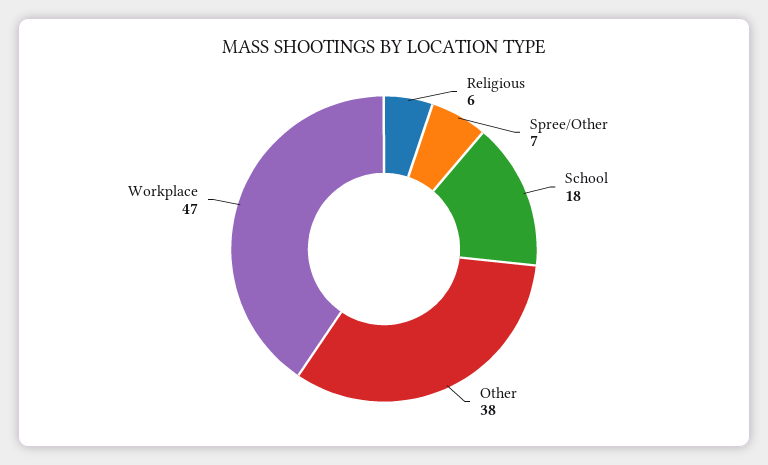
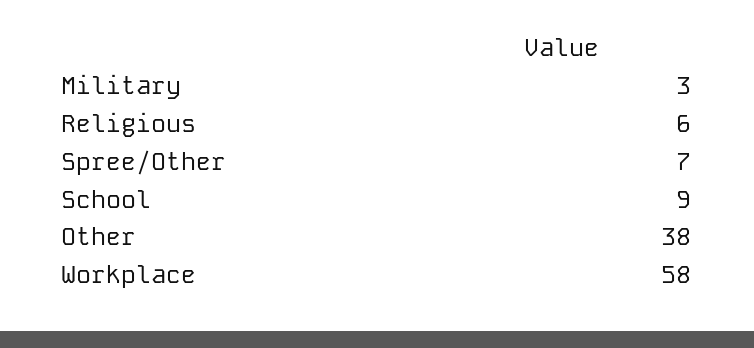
School: 18 -> 9
Workplace: 47 -> 58
Military: none -> 3

